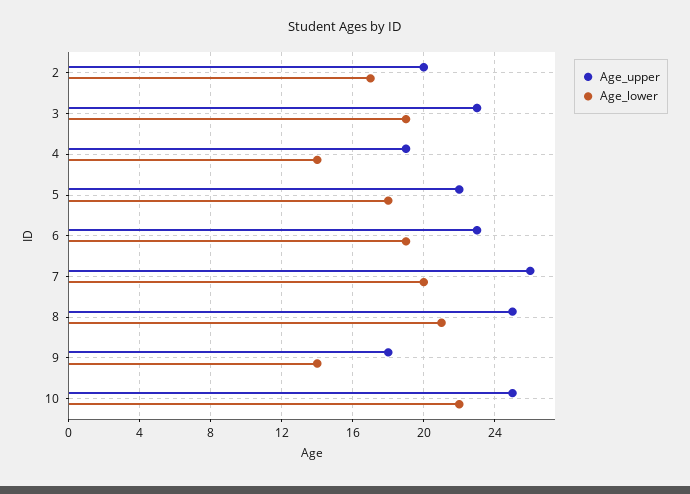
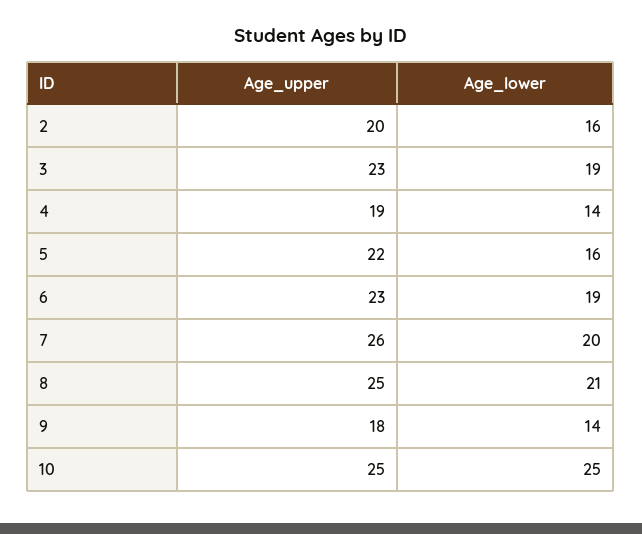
Age_lower, 2: 17 -> 16
Age_lower, 5: 18 -> 16
Age_lower, 10: 22 -> 25

